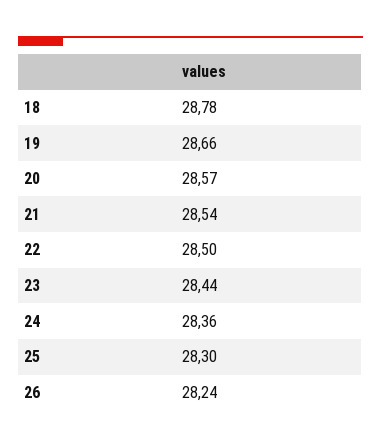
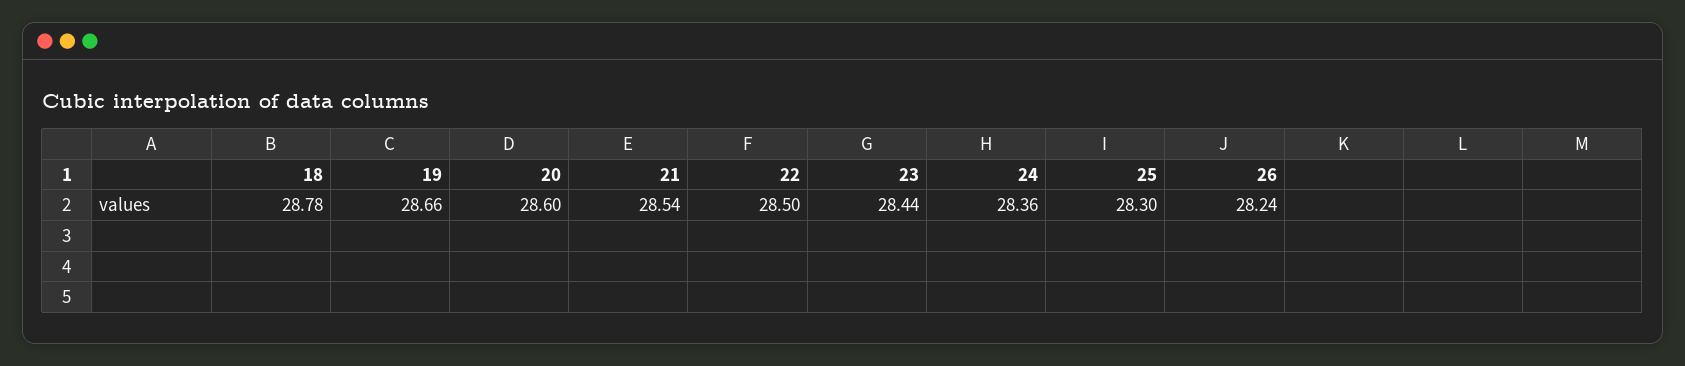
20: 28.57 -> 28.6

